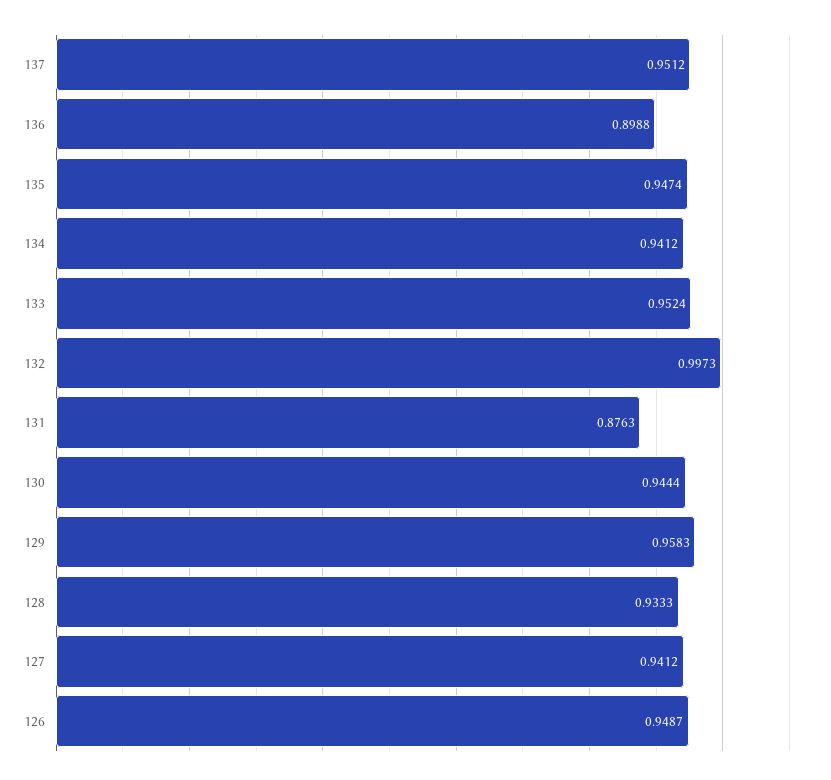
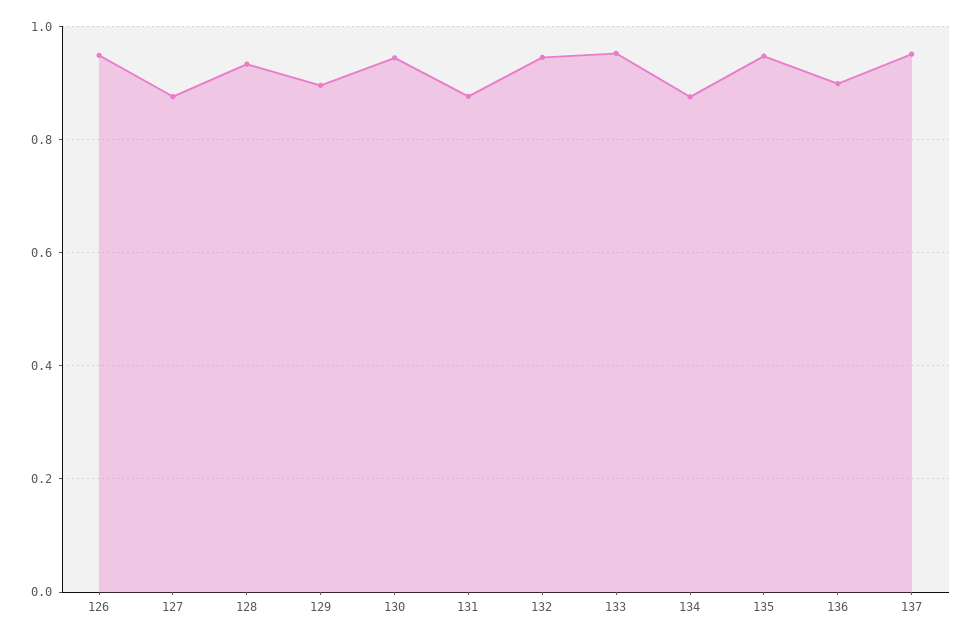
134: 0.9412 -> 0.88
132: 0.9973 -> 0.94
129: 0.9583 -> 0.9
127: 0.9412 -> 0.88

